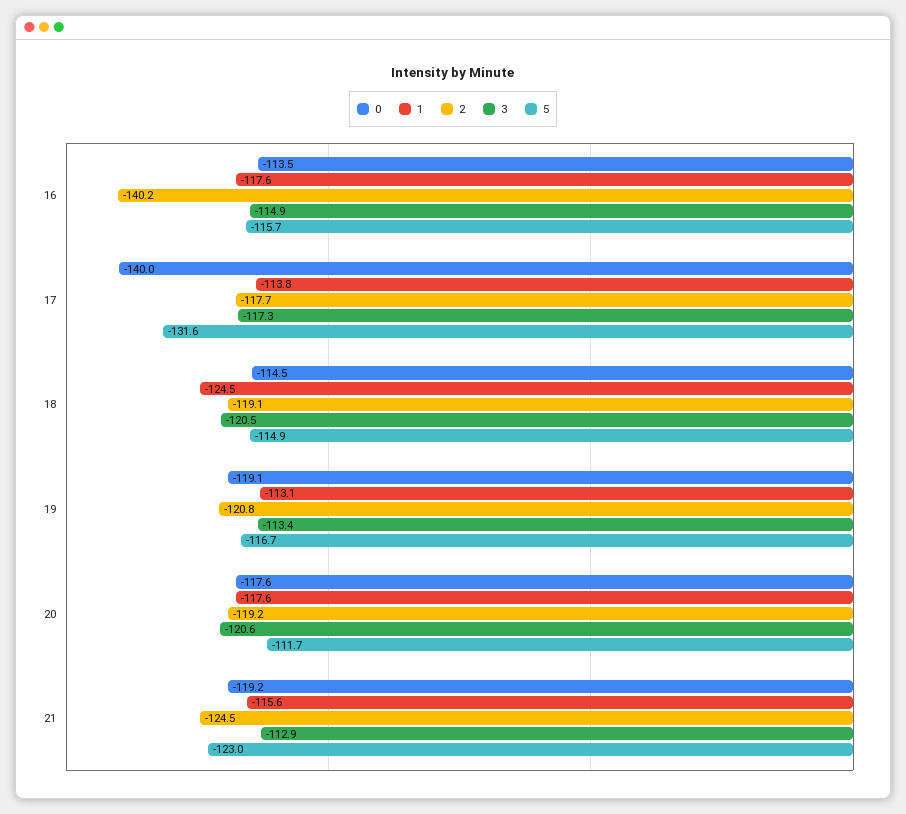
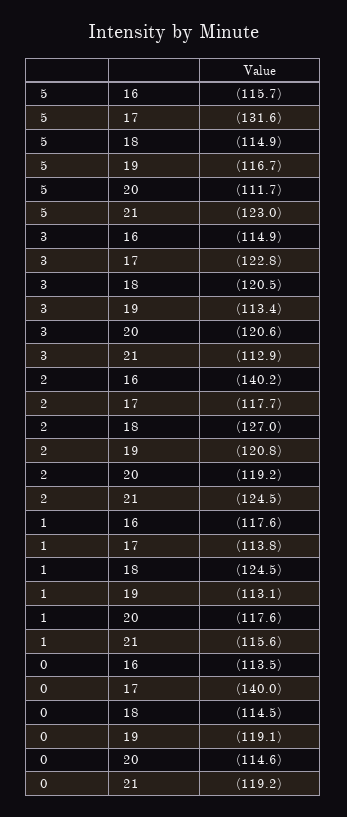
3, 17: -117.3 -> -122.8
2, 18: -119.1 -> -127
0, 20: -117.6 -> -114.6

